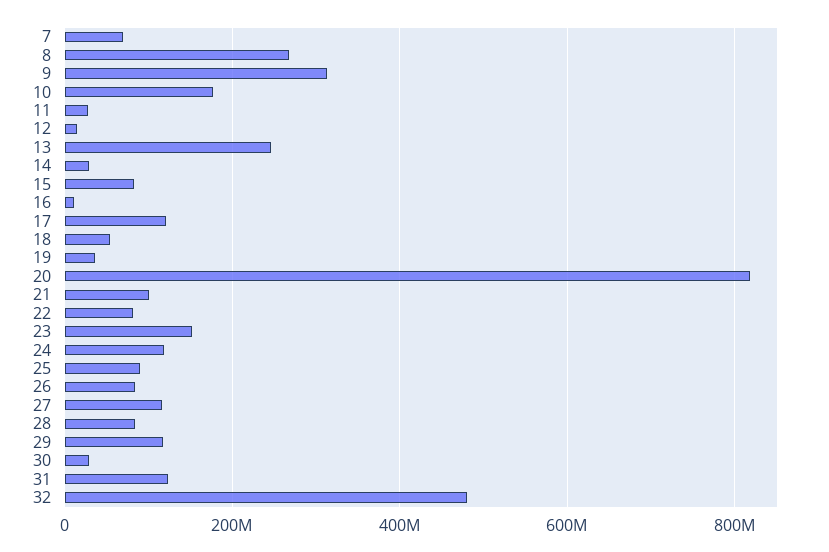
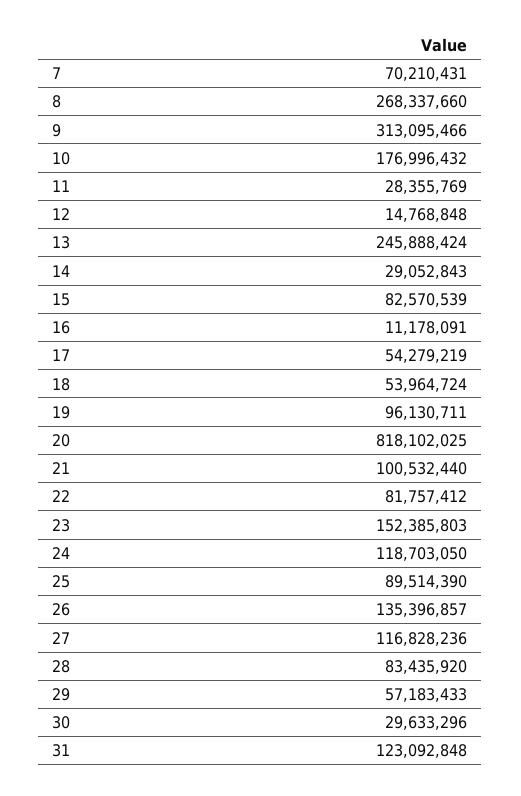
17: 120000000 -> 54279219
19: 40000000 -> 96130711
26: 80000000 -> 135396857
29: 120000000 -> 57183433
32: 480000000 -> none

